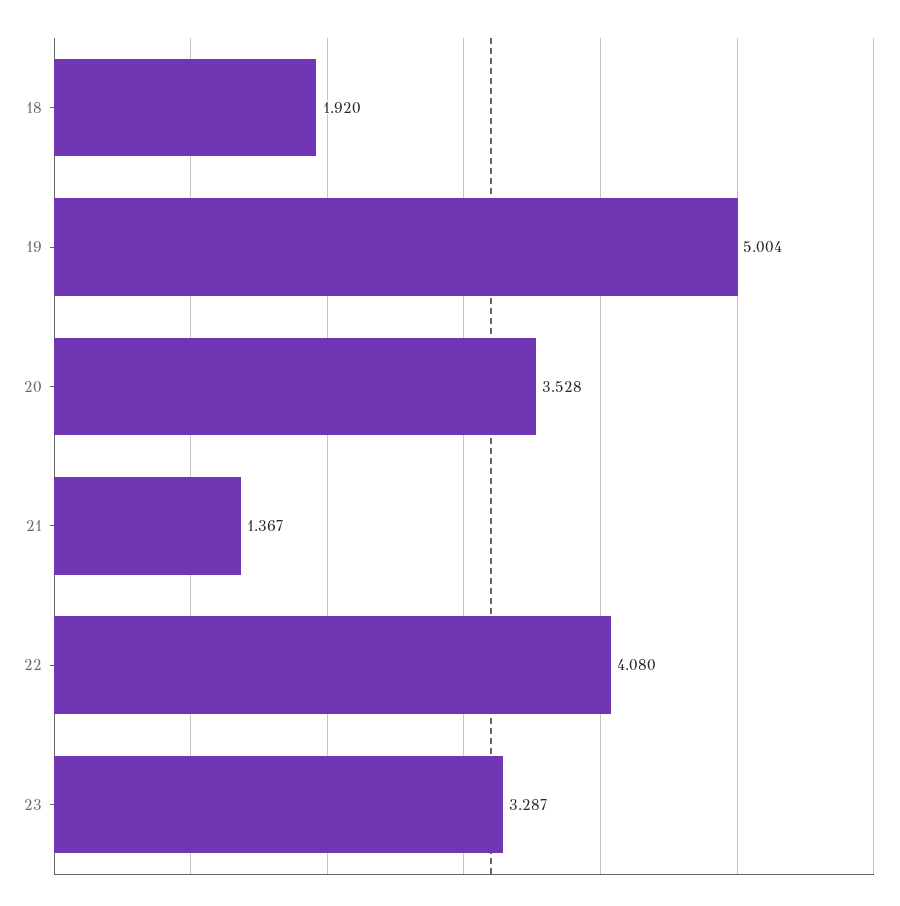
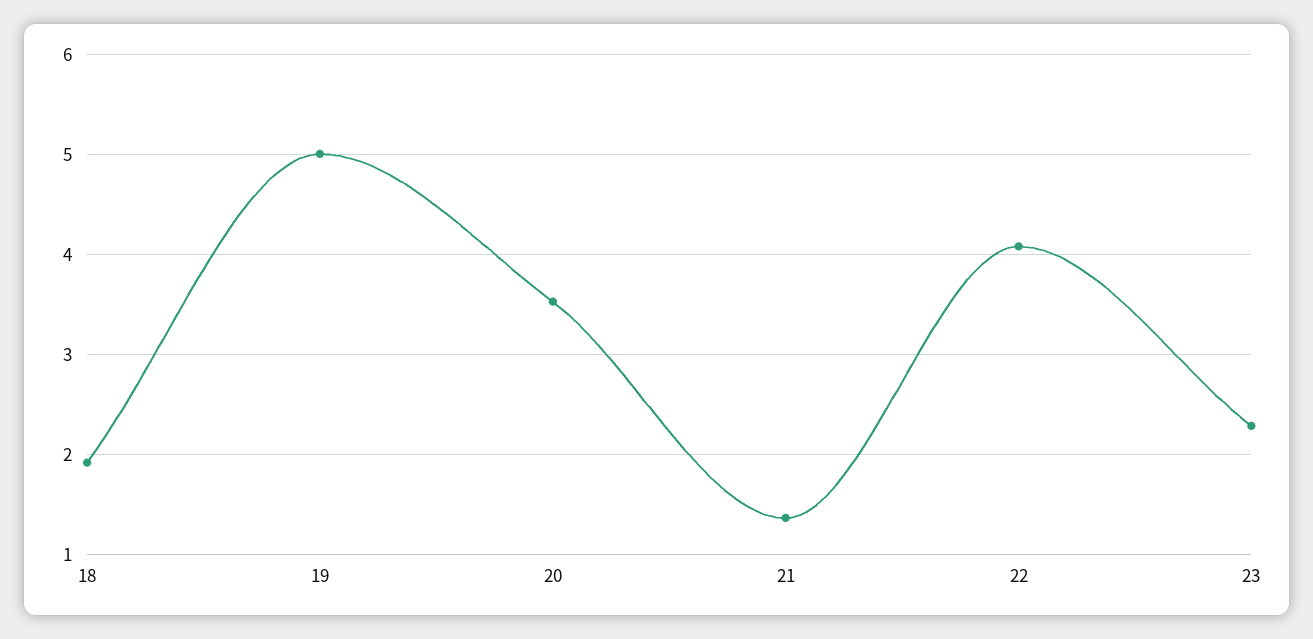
23: 3.287 -> 2.3

